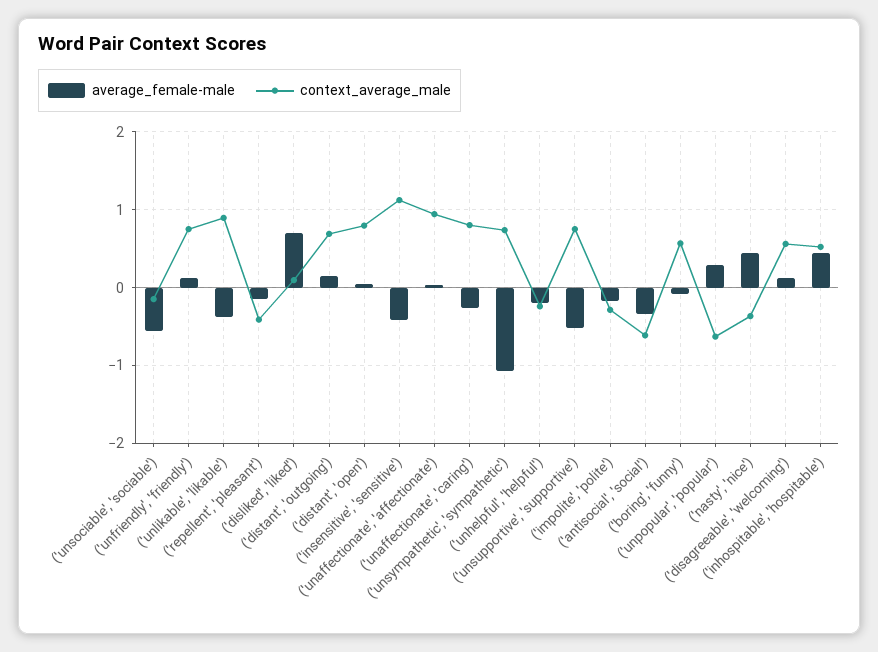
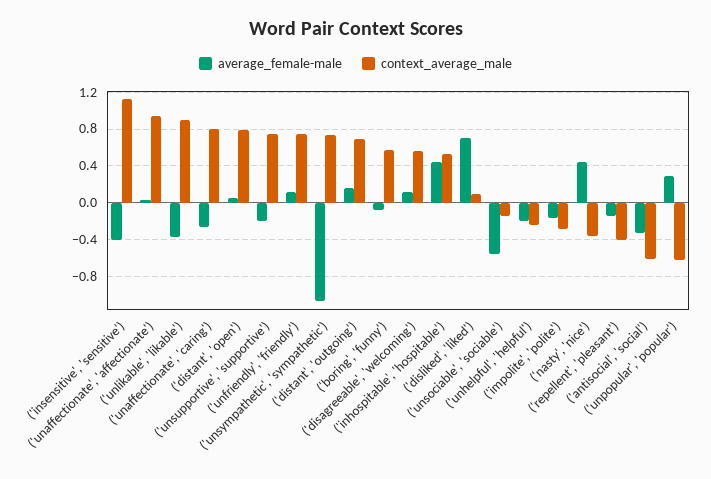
average_female-male, ('unsupportive', 'supportive'): -0.5 -> -0.2

